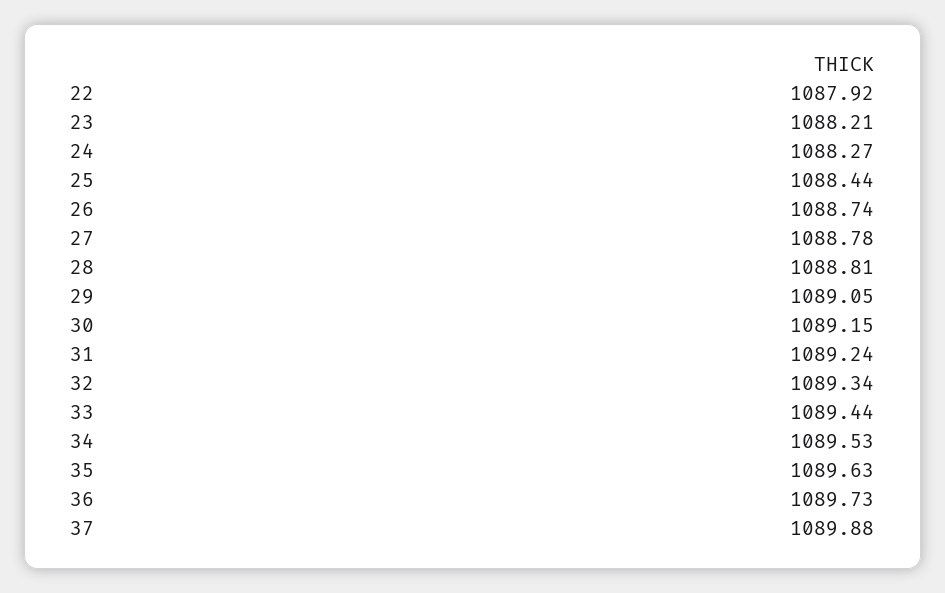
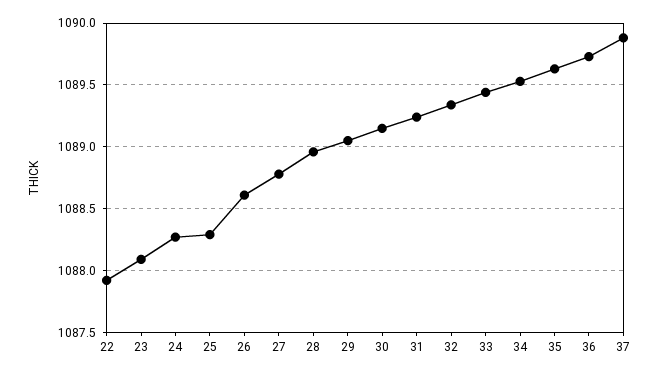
23: 1088.21 -> 1088.1
25: 1088.44 -> 1088.3
26: 1088.74 -> 1088.6
28: 1088.81 -> 1088.95

